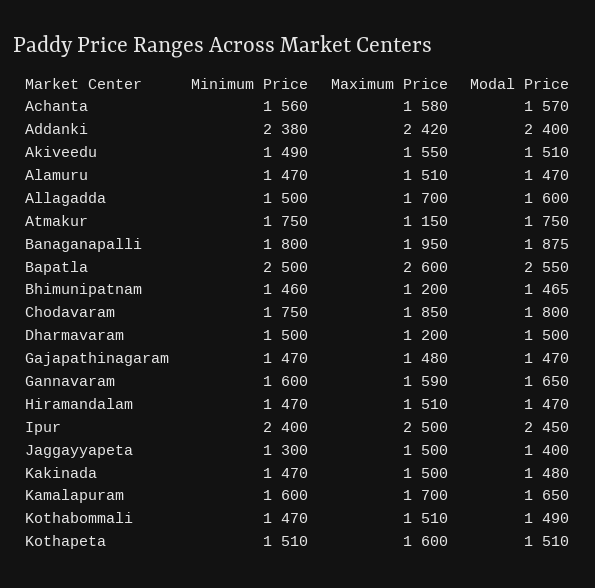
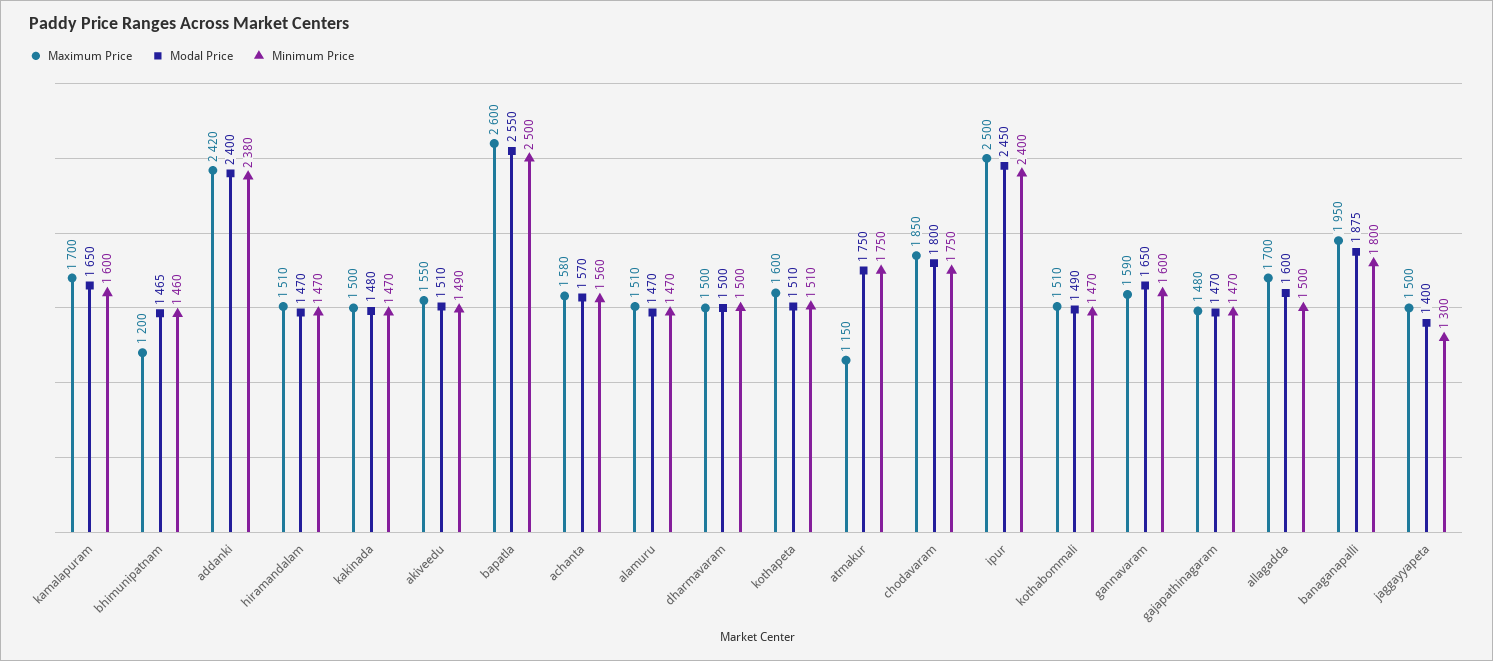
Maximum Price, Dharmavaram: 1200 -> 1500

